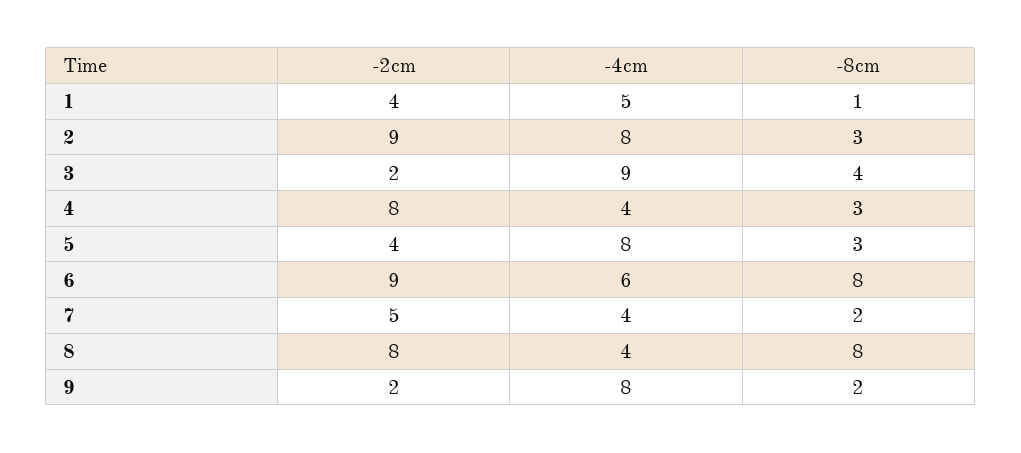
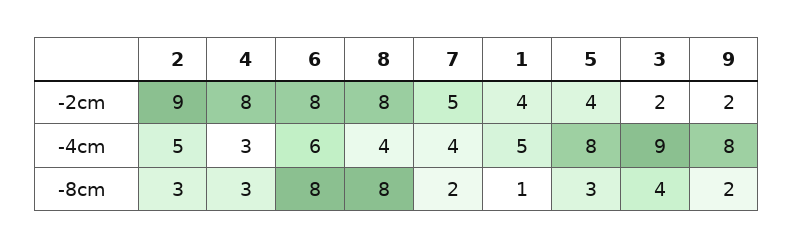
-4cm, 2: 8 -> 5
-4cm, 4: 4 -> 3
-2cm, 6: 9 -> 8

